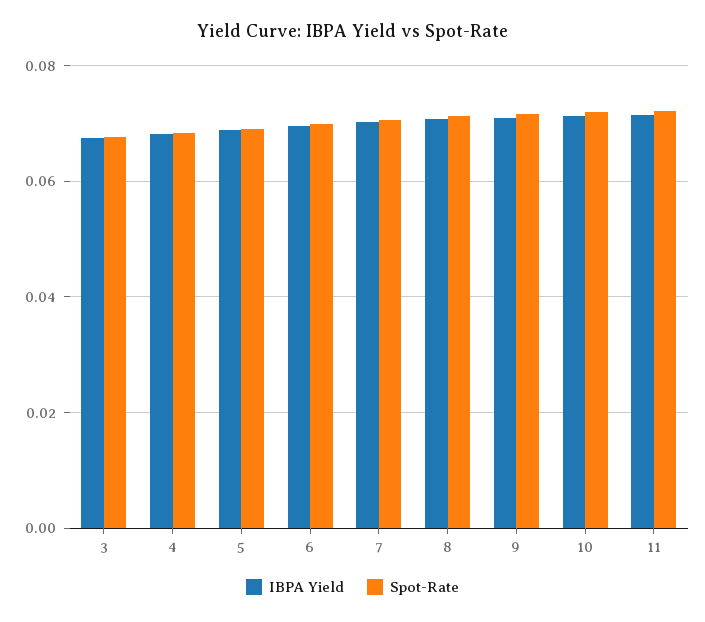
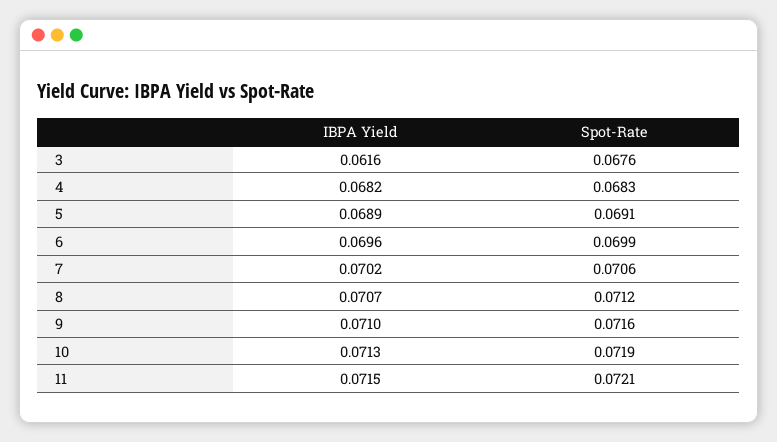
IBPA Yield, 3: 0.068 -> 0.0616

